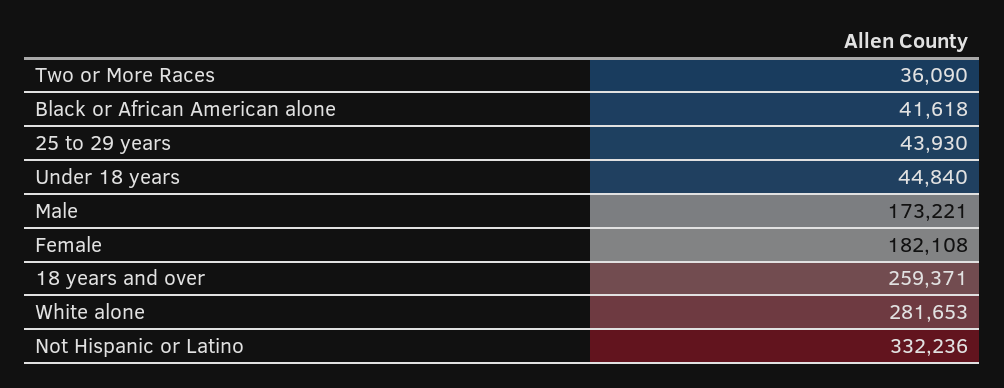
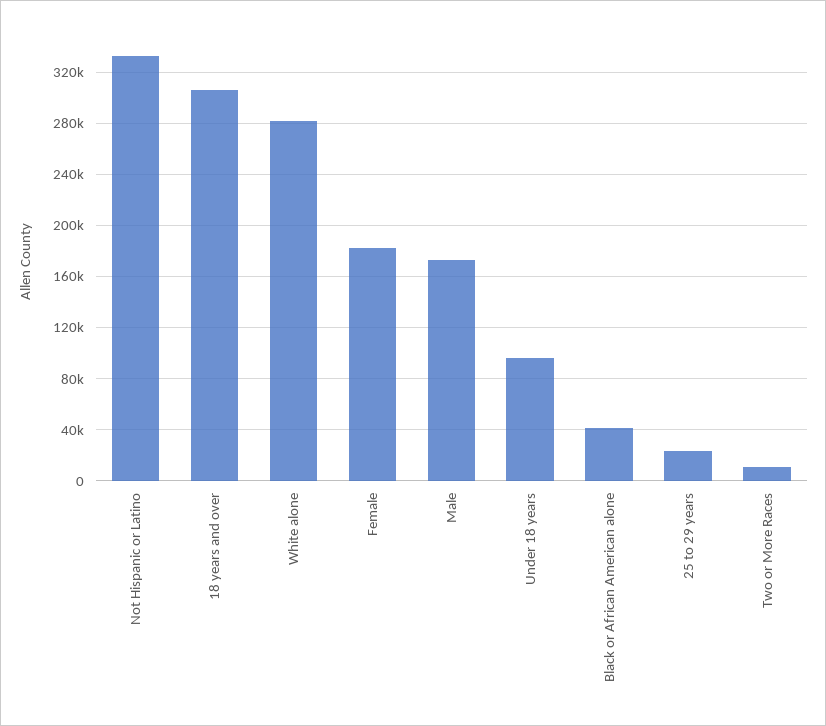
Two or More Races: 36090 -> 10000
25 to 29 years: 43930 -> 25000
Under 18 years: 44840 -> 95000
18 years and over: 259371 -> 305000

